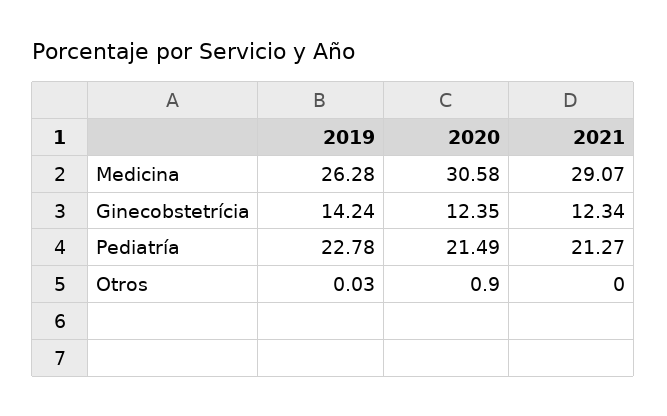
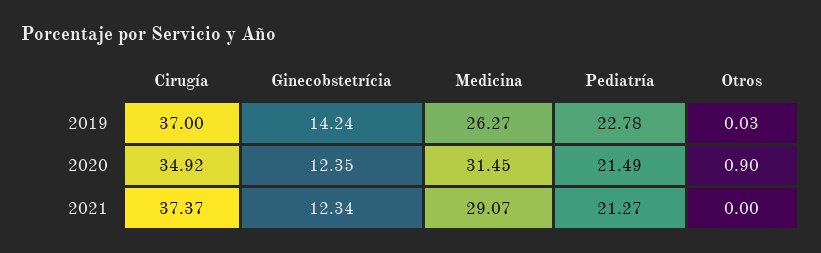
2019, Medicina: 26.28 -> 26.27
2020, Medicina: 30.58 -> 31.45
2019, Cirugía: none -> 37
2020, Cirugía: none -> 34.92
2021, Cirugía: none -> 37.37

